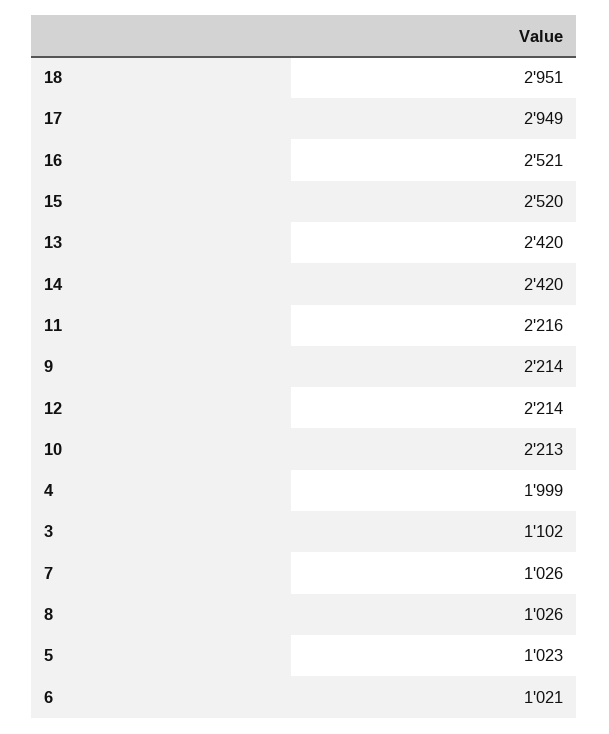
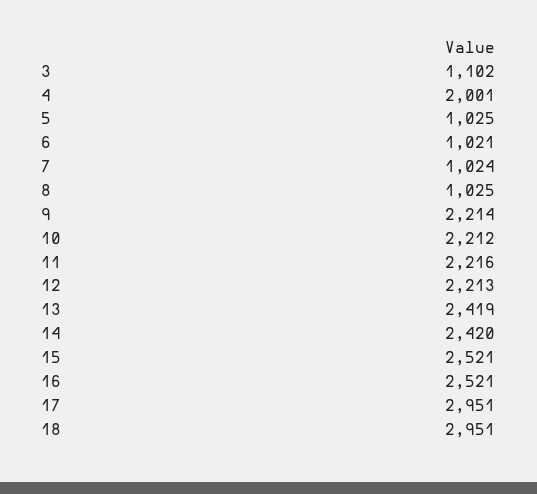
17: 2949 -> 2951
15: 2520 -> 2521
13: 2420 -> 2419
12: 2214 -> 2213
10: 2213 -> 2212
4: 1999 -> 2001
7: 1026 -> 1024
8: 1026 -> 1025
5: 1023 -> 1025

